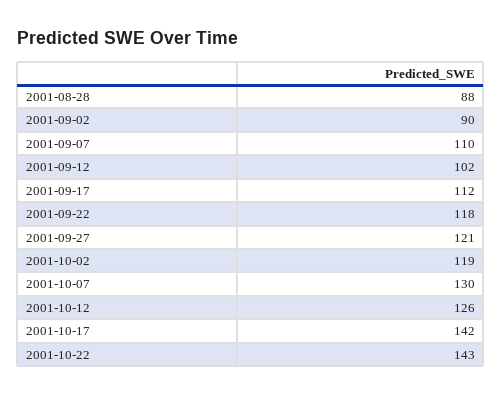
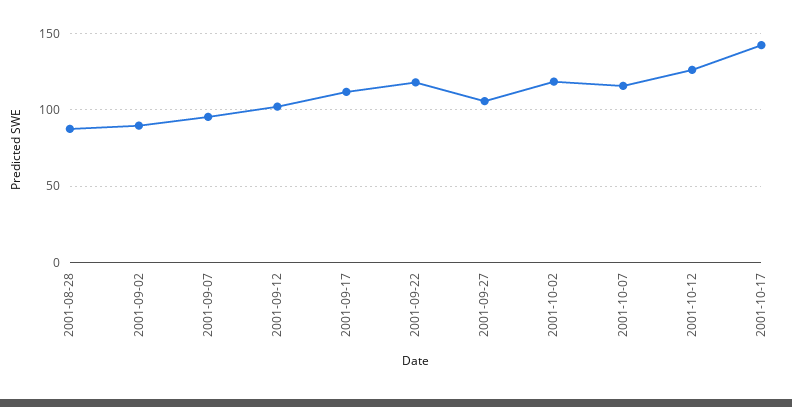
2001-09-07: 110 -> 95
2001-09-27: 121 -> 105
2001-10-07: 130 -> 115
2001-10-22: 143 -> none

